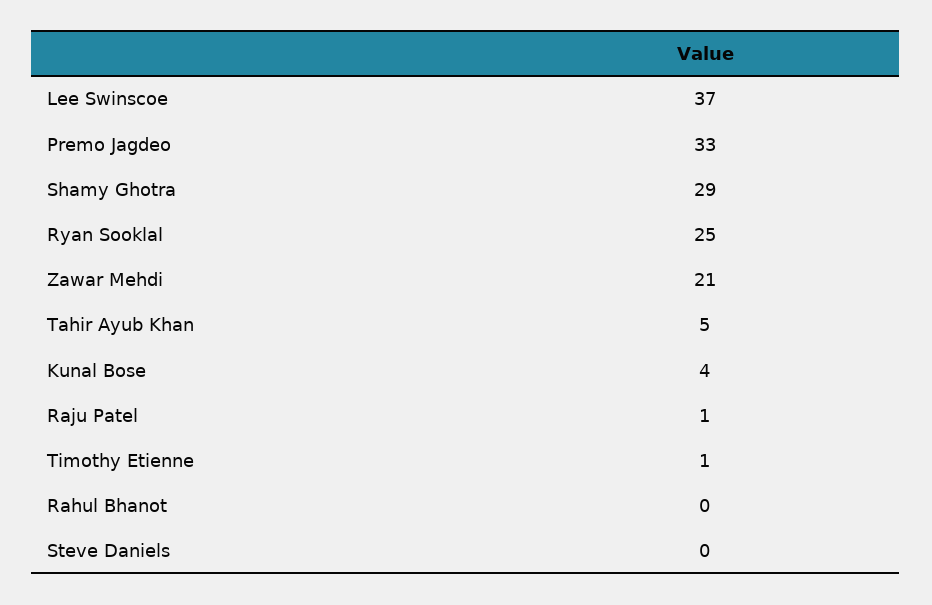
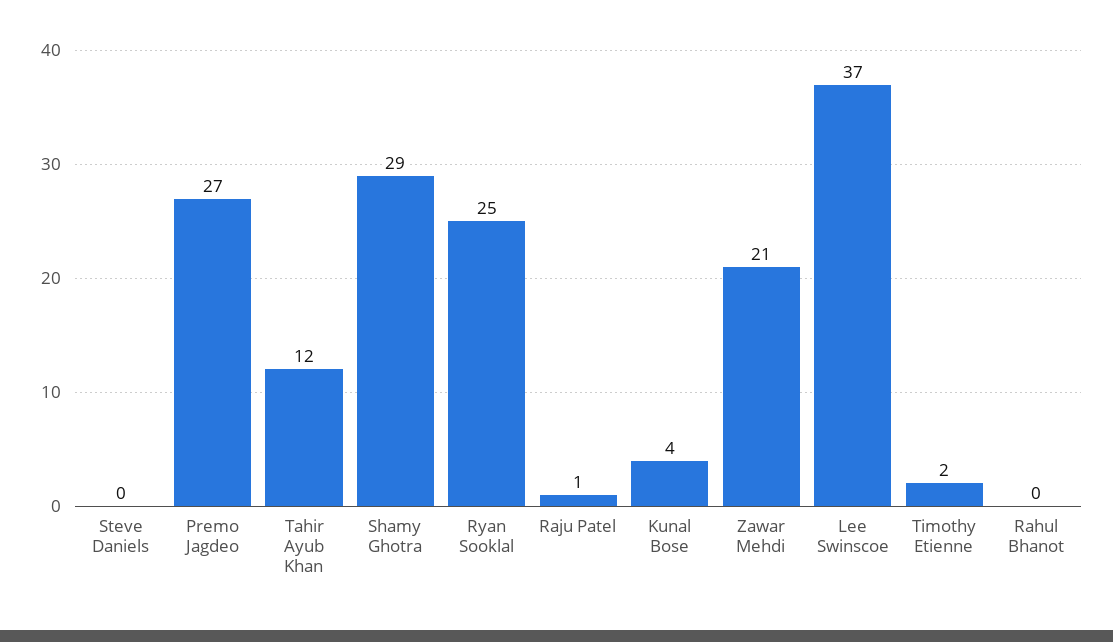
Premo Jagdeo: 33 -> 27
Tahir Ayub Khan: 5 -> 12
Timothy Etienne: 1 -> 2

